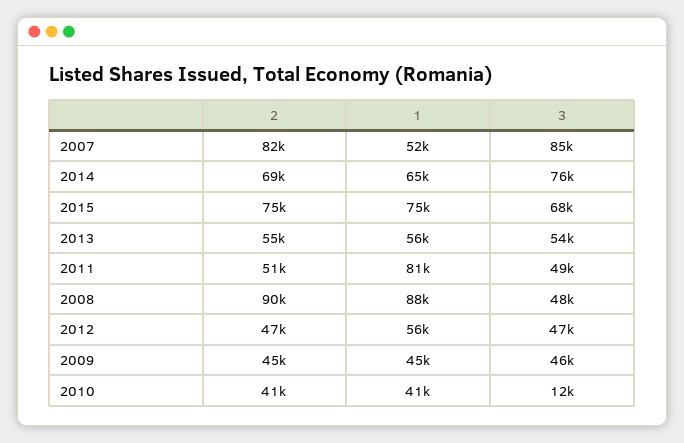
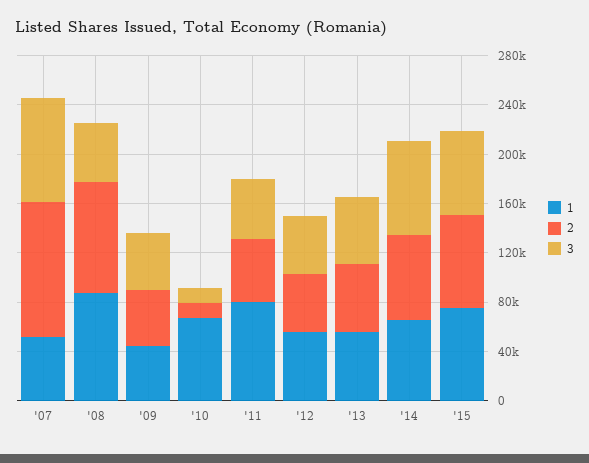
2, 2007: 82000 -> 110000
2, 2010: 41000 -> 10000
1, 2010: 41000 -> 70000

